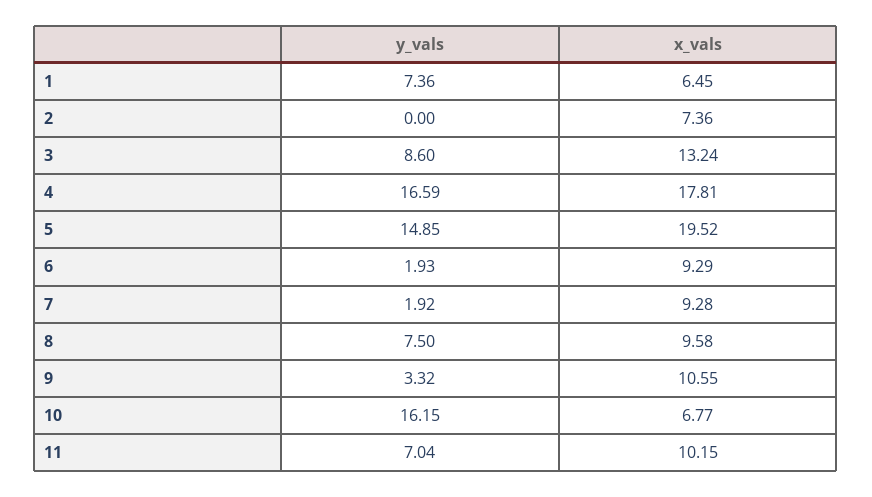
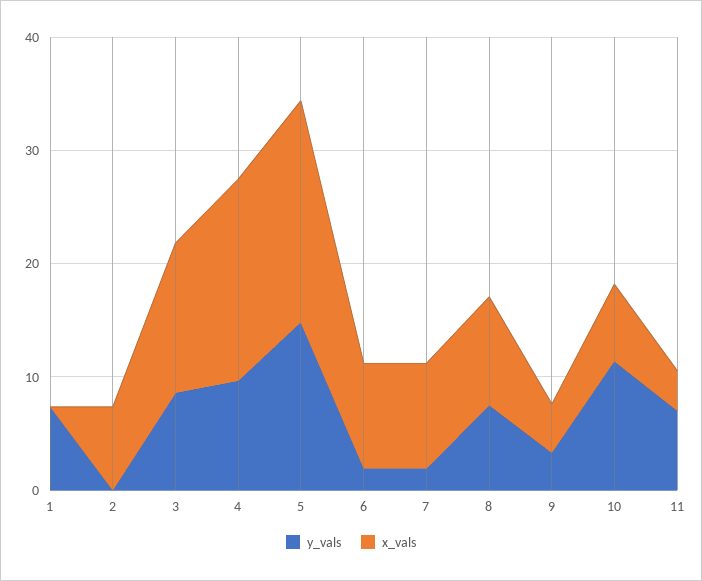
x_vals, 1: 6.45 -> 0
y_vals, 4: 16.59 -> 10
x_vals, 9: 10.55 -> 4
y_vals, 10: 16.15 -> 12
x_vals, 11: 10.15 -> 4

